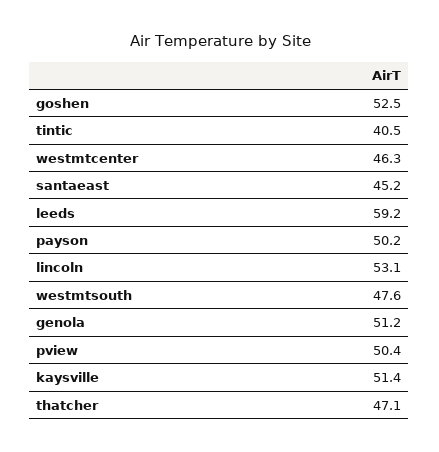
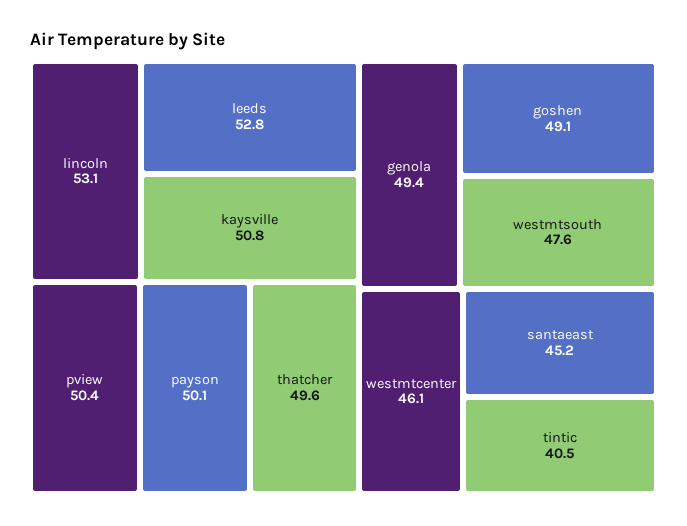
goshen: 52.5 -> 49.1
westmtcenter: 46.3 -> 46.1
leeds: 59.2 -> 52.8
payson: 50.2 -> 50.1
genola: 51.2 -> 49.4
kaysville: 51.4 -> 50.8
thatcher: 47.1 -> 49.6

